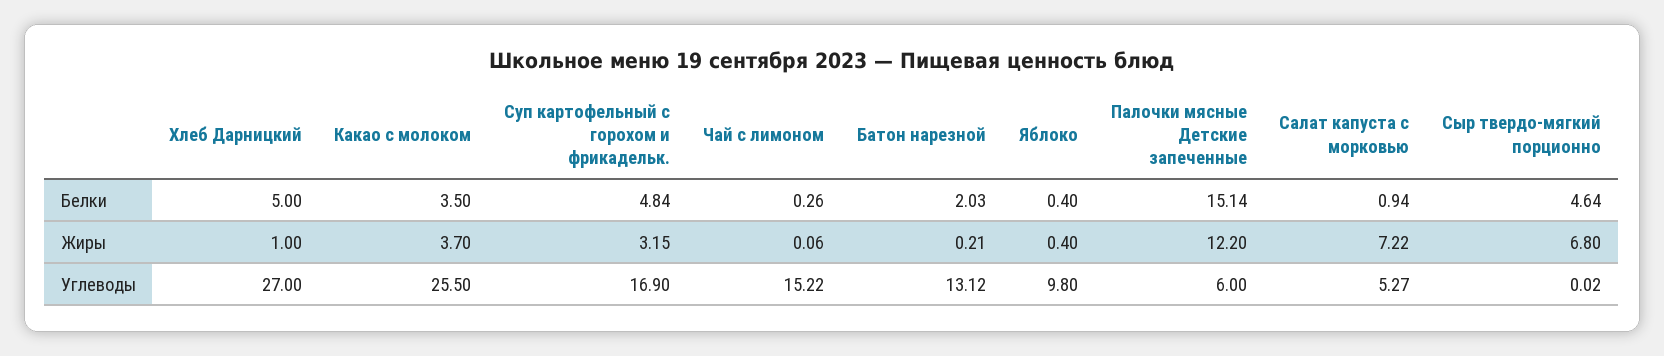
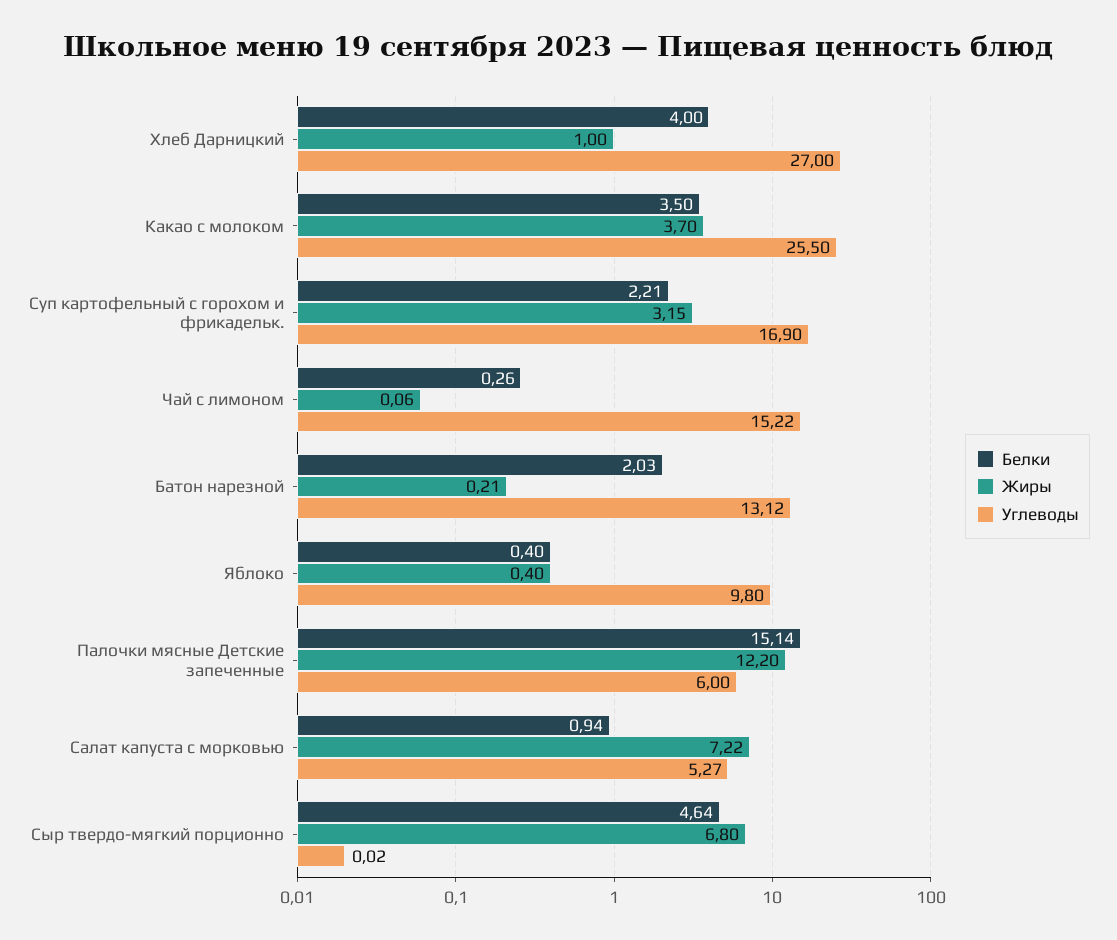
Белки, Хлеб Дарницкий: 5 -> 4
Белки, Суп картофельный с горохом и фрикадельк.: 4.84 -> 2.21

